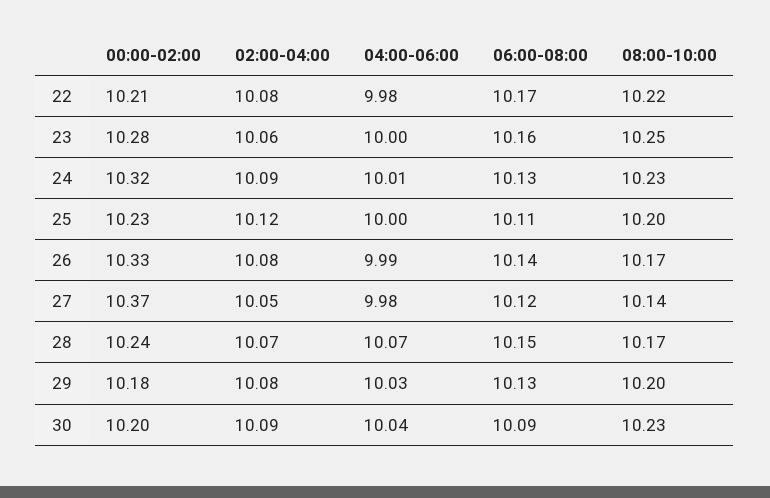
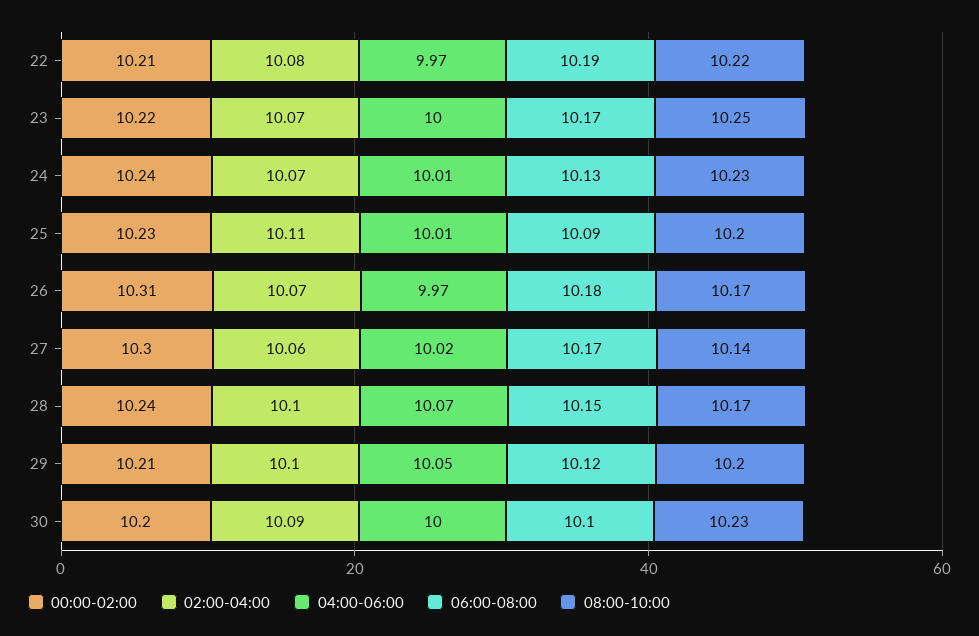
04:00-06:00, 22: 9.98 -> 9.97
06:00-08:00, 22: 10.17 -> 10.19
00:00-02:00, 23: 10.28 -> 10.22
02:00-04:00, 23: 10.06 -> 10.07
06:00-08:00, 23: 10.16 -> 10.17
00:00-02:00, 24: 10.32 -> 10.24
02:00-04:00, 24: 10.09 -> 10.07
02:00-04:00, 25: 10.12 -> 10.11
04:00-06:00, 25: 10 -> 10.01
06:00-08:00, 25: 10.11 -> 10.09
00:00-02:00, 26: 10.33 -> 10.31
02:00-04:00, 26: 10.08 -> 10.07
04:00-06:00, 26: 9.99 -> 9.97
06:00-08:00, 26: 10.14 -> 10.18
00:00-02:00, 27: 10.37 -> 10.3
02:00-04:00, 27: 10.05 -> 10.06
04:00-06:00, 27: 9.98 -> 10.02
06:00-08:00, 27: 10.12 -> 10.17
02:00-04:00, 28: 10.07 -> 10.1
00:00-02:00, 29: 10.18 -> 10.21
02:00-04:00, 29: 10.08 -> 10.1
04:00-06:00, 29: 10.03 -> 10.05
06:00-08:00, 29: 10.13 -> 10.12
04:00-06:00, 30: 10.04 -> 10
06:00-08:00, 30: 10.09 -> 10.1

